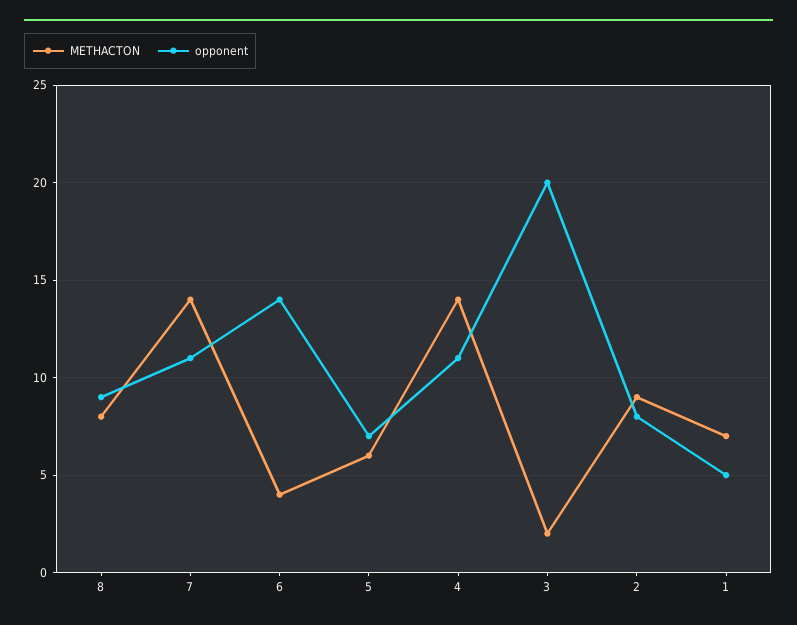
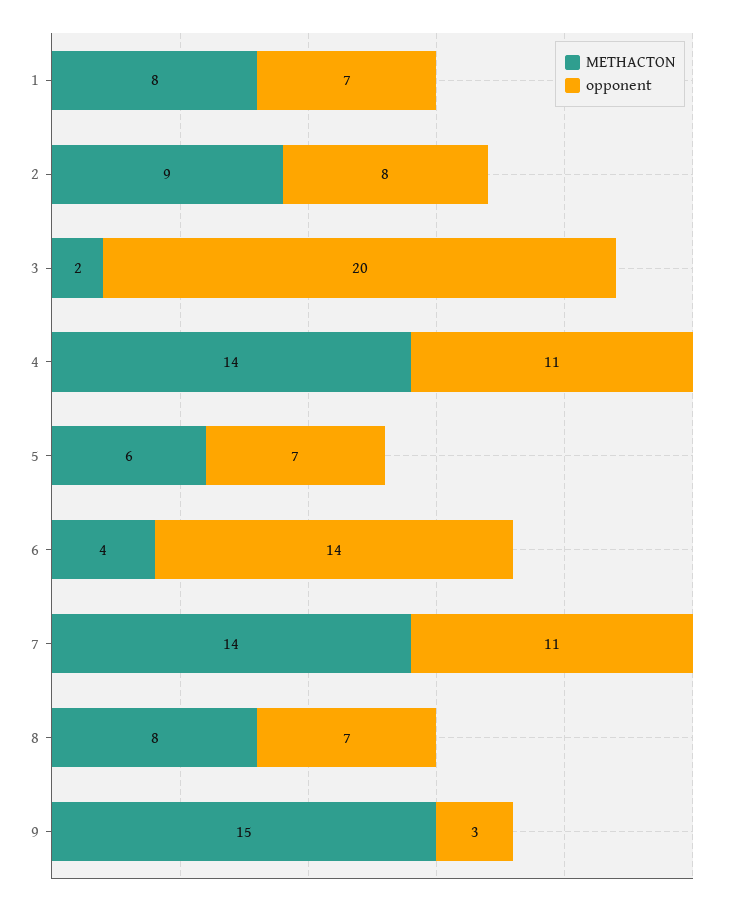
opponent, 8: 9 -> 7
METHACTON, 1: 7 -> 8
opponent, 1: 5 -> 7
METHACTON, 9: none -> 15
opponent, 9: none -> 3

